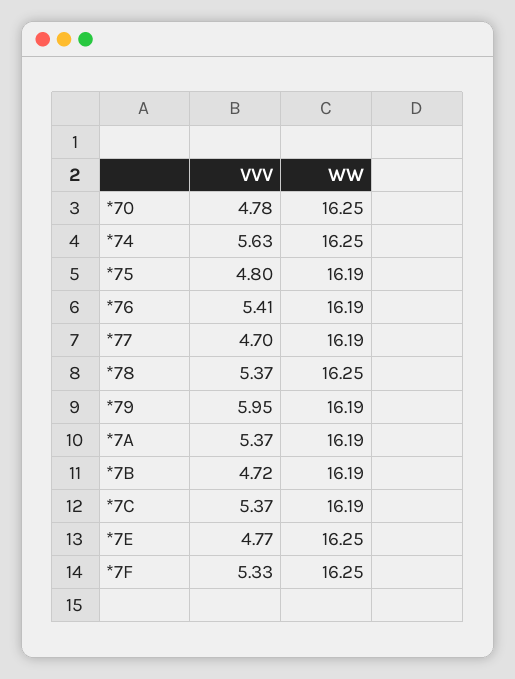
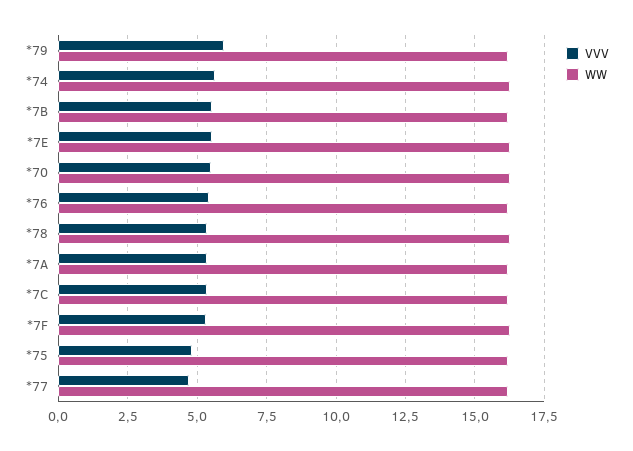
VVV, *70: 4.78 -> 5.5
VVV, *7B: 4.72 -> 5.5
VVV, *7E: 4.77 -> 5.5

